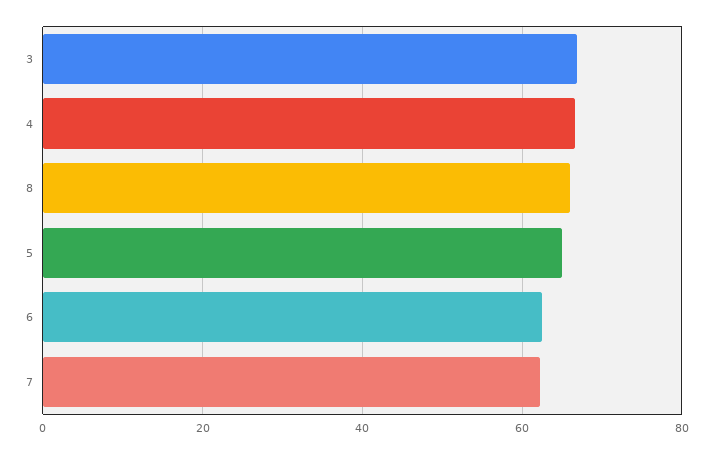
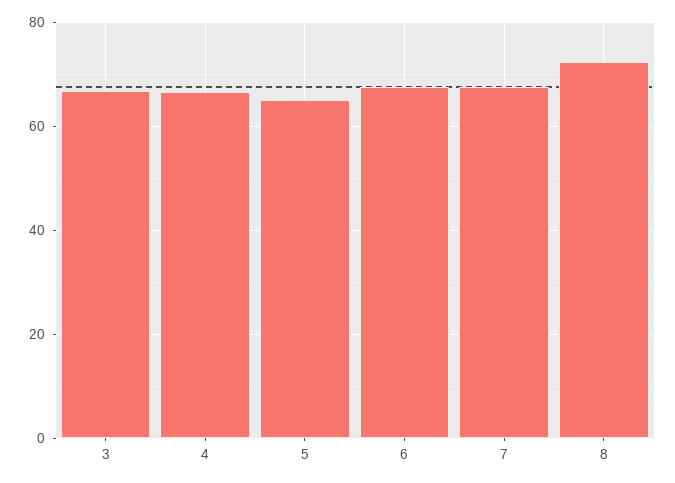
8: 66 -> 72
6: 62 -> 68
7: 62 -> 68

